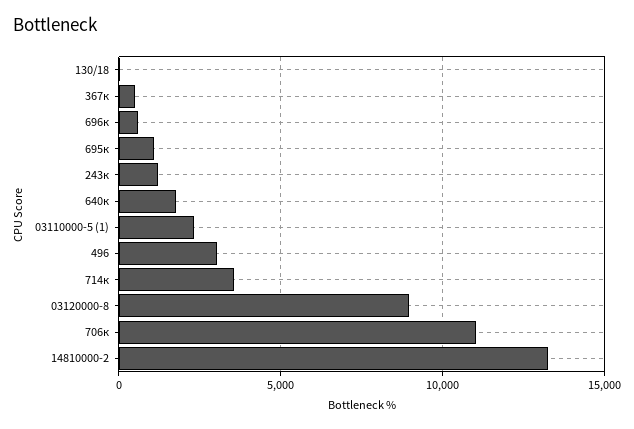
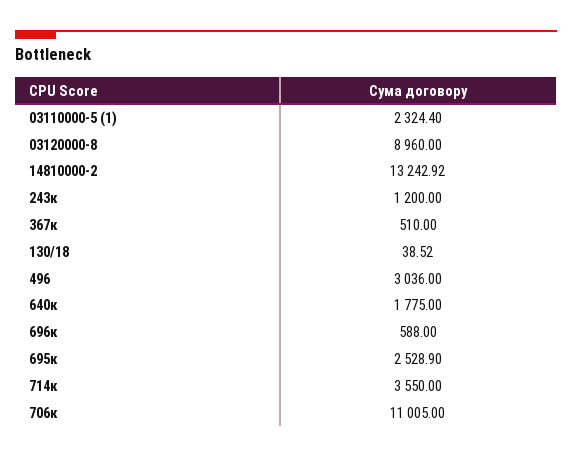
695к: 1000 -> 2528.9

